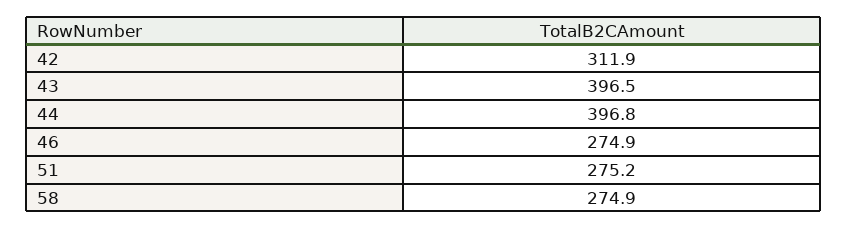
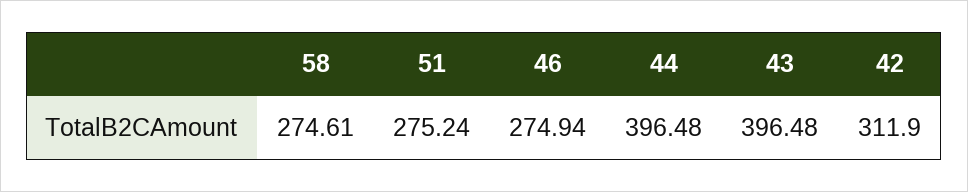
44: 396.8 -> 396.48
58: 274.9 -> 274.61

